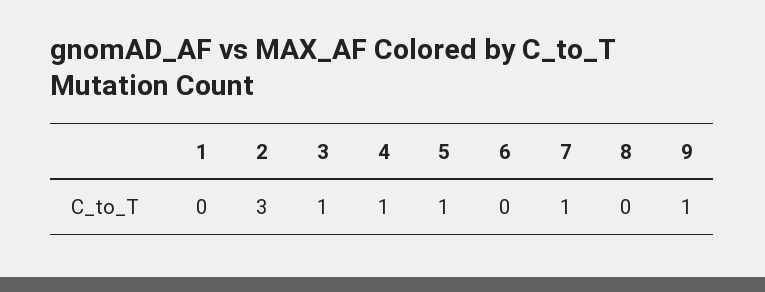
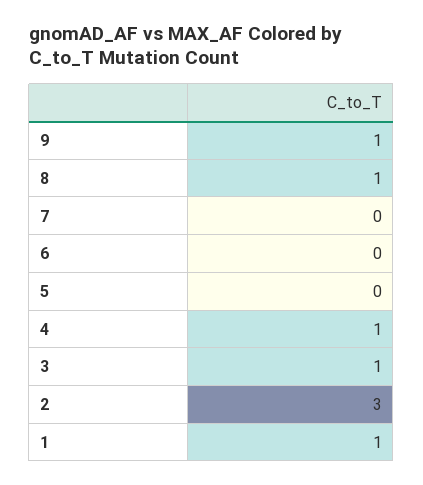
1: 0 -> 1
5: 1 -> 0
7: 1 -> 0
8: 0 -> 1

